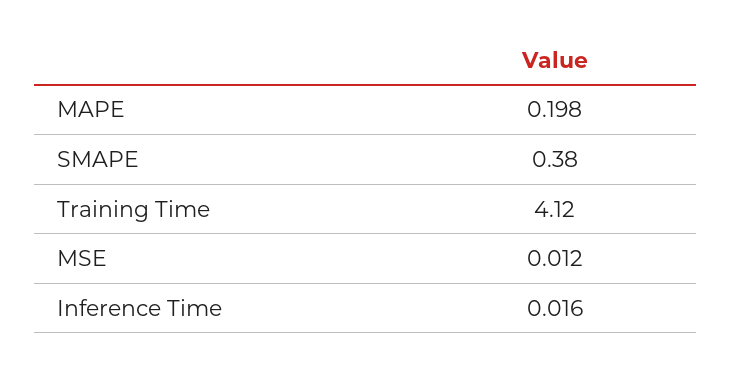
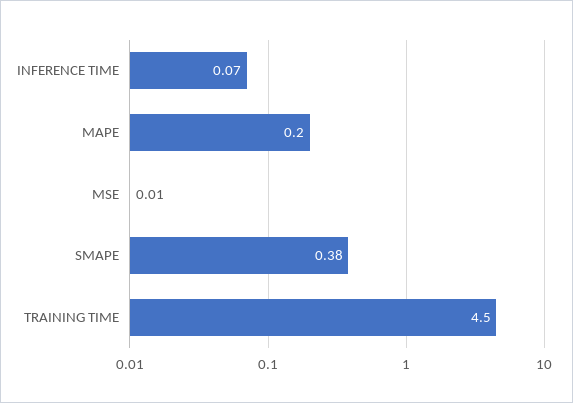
Training Time: 4.12 -> 4.5
Inference Time: 0.016 -> 0.07

